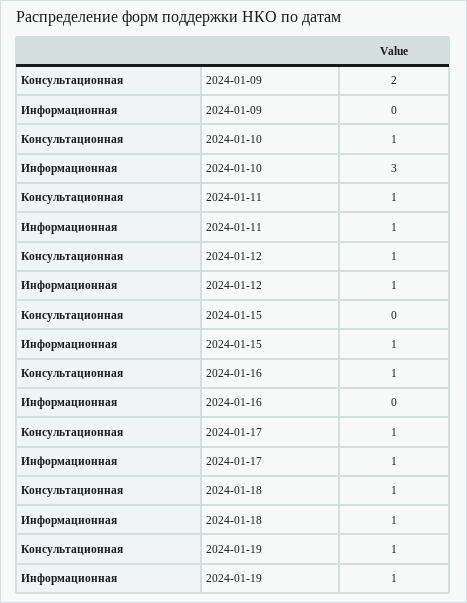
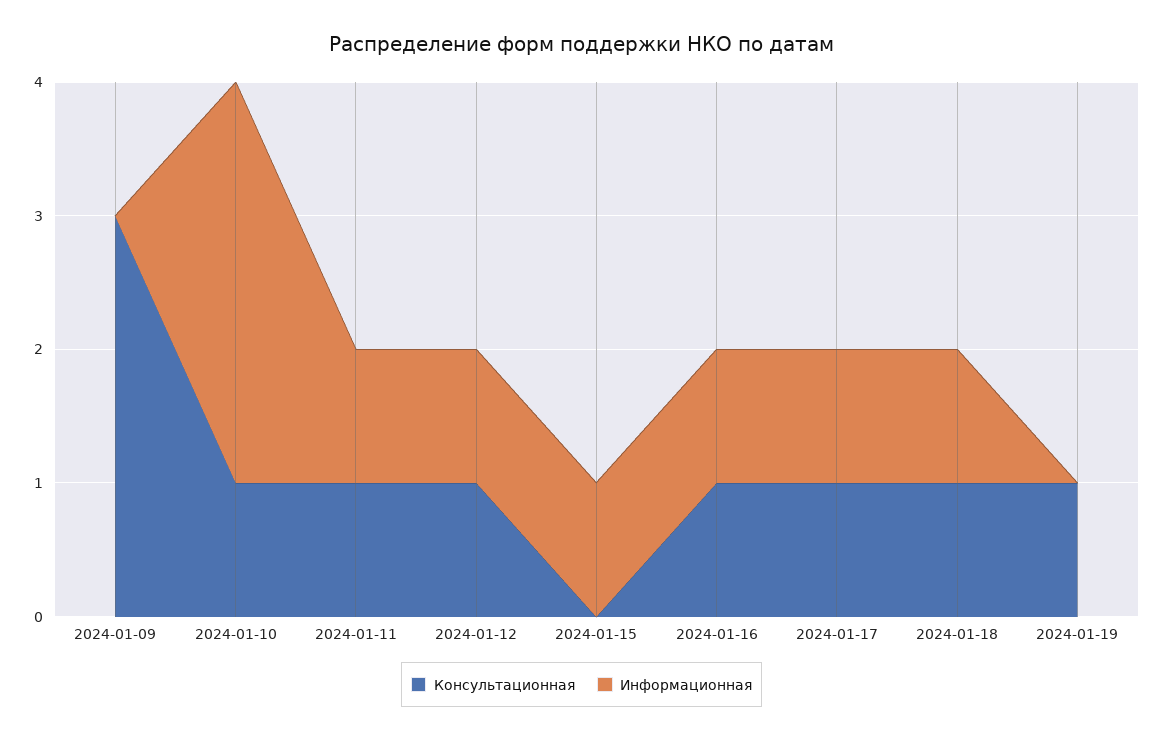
Консультационная, 2024-01-09: 2 -> 3
Информационная, 2024-01-16: 0 -> 1
Информационная, 2024-01-19: 1 -> 0

